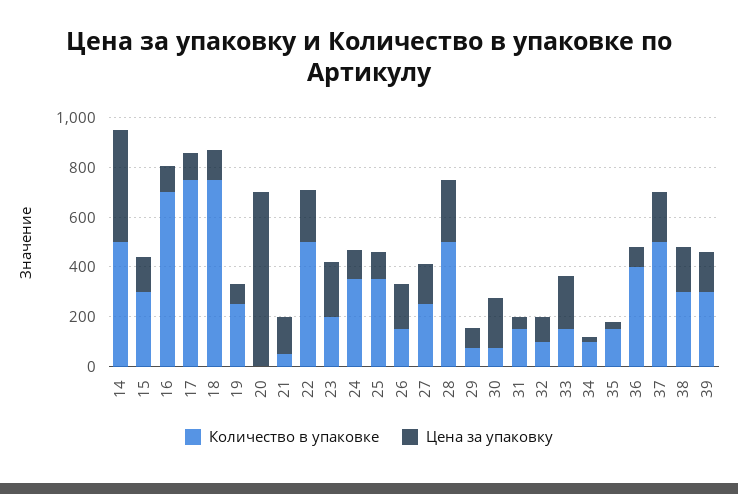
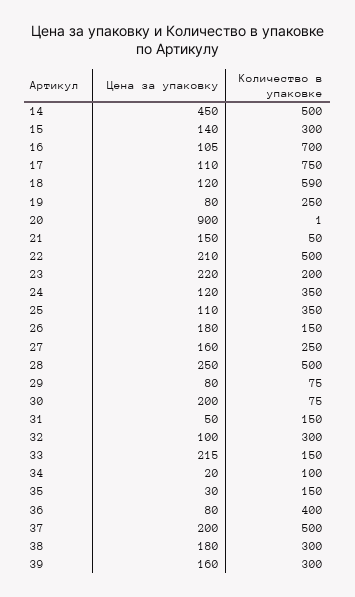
Количество в упаковке, 18: 750 -> 590
Цена за упаковку, 20: 700 -> 900
Количество в упаковке, 32: 100 -> 300

